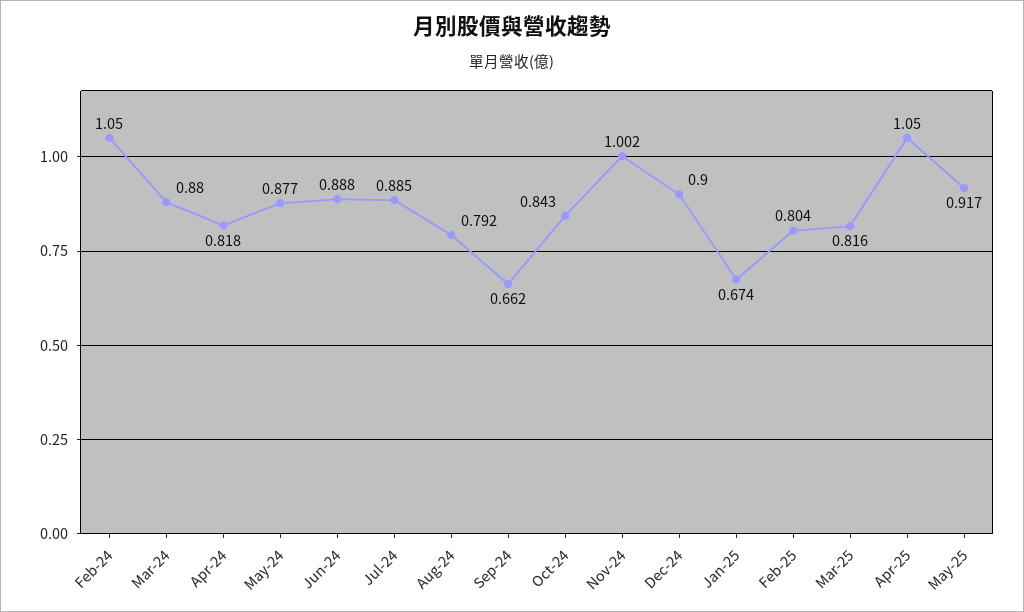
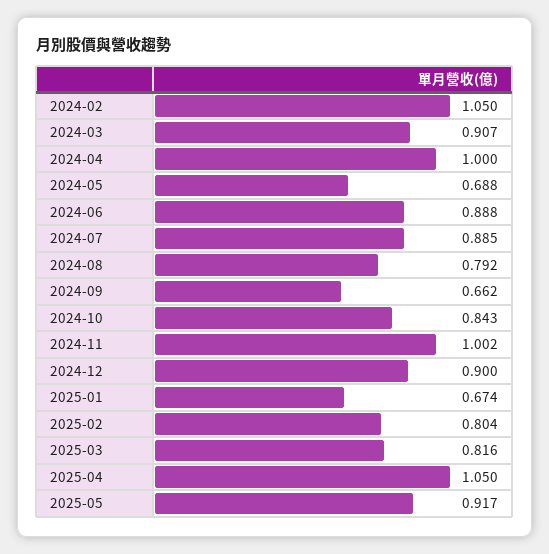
Mar-24: 0.88 -> 0.907
Apr-24: 0.818 -> 1
May-24: 0.877 -> 0.688

